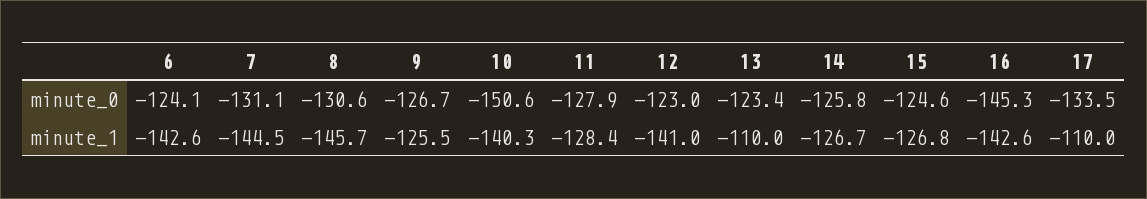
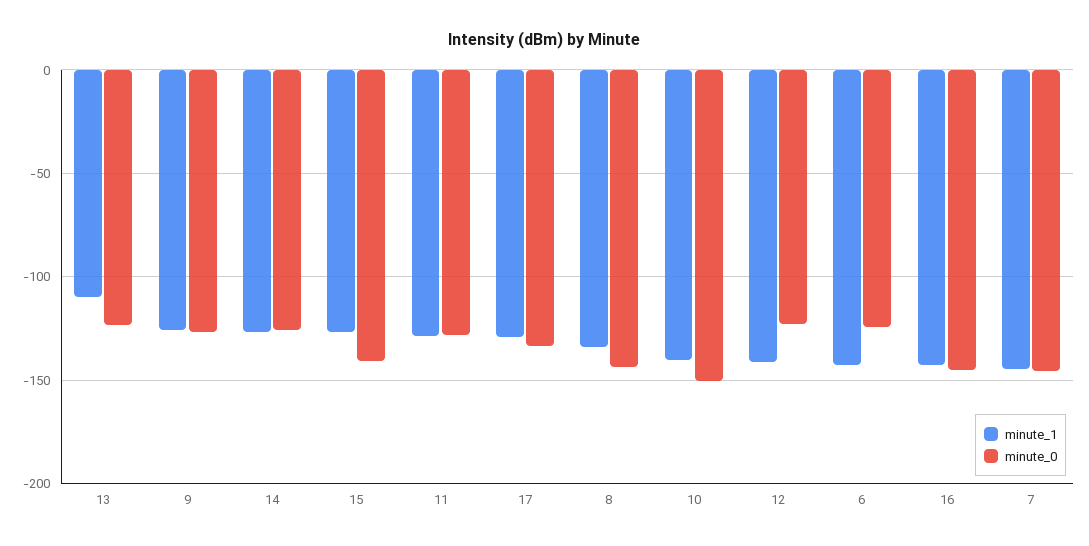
minute_0, 7: -131.1 -> -145
minute_0, 8: -130.6 -> -145
minute_0, 15: -124.6 -> -140
minute_1, 8: -145.7 -> -135
minute_1, 17: -110 -> -130

